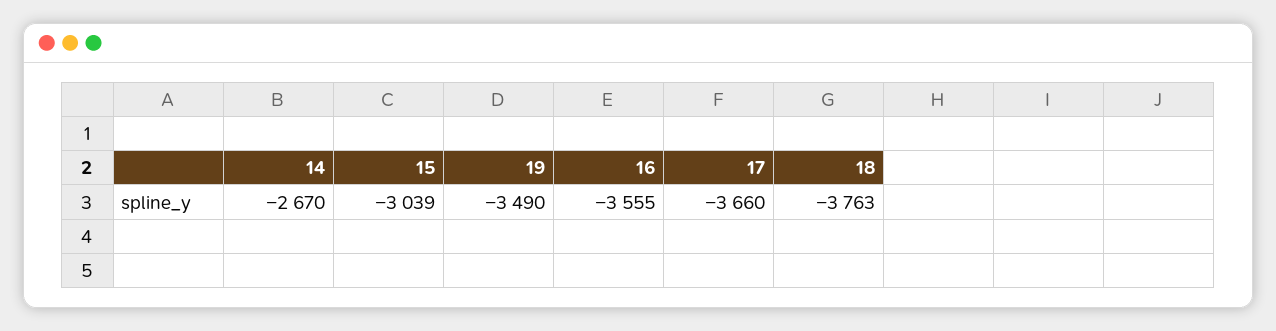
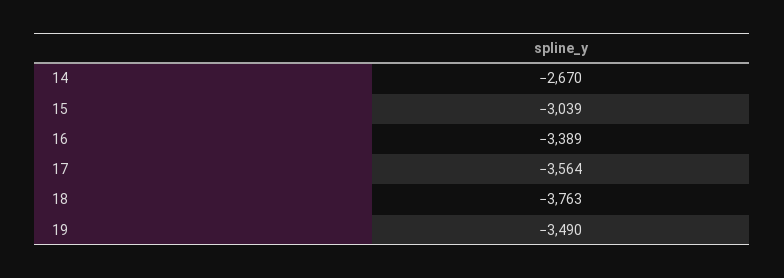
16: -3555 -> -3389
17: -3660 -> -3564

